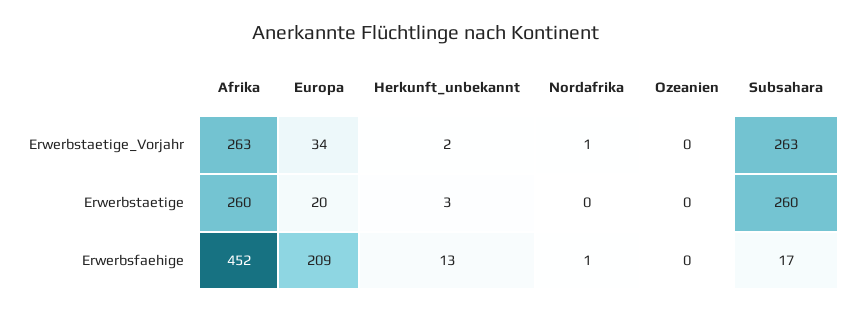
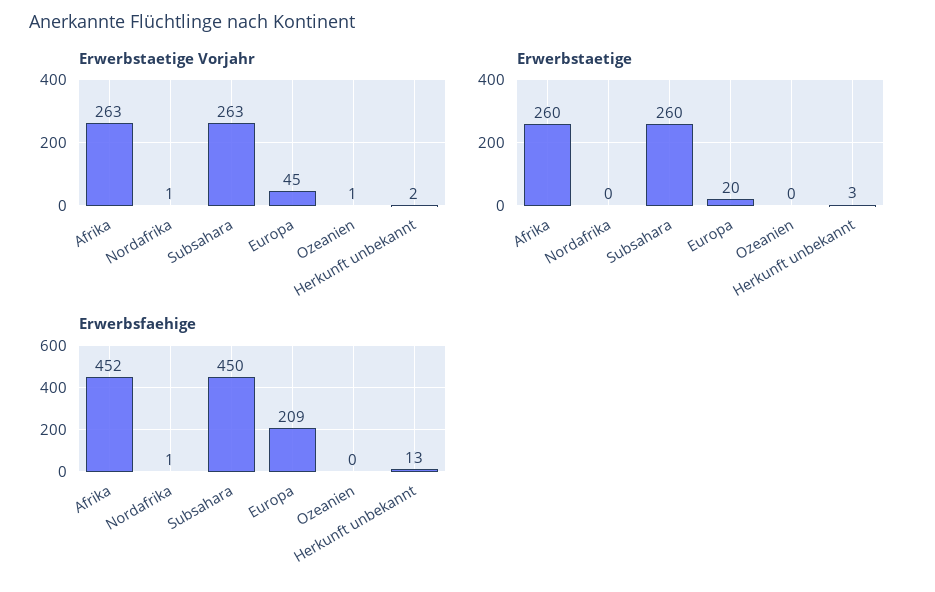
Erwerbstaetige_Vorjahr, Europa: 34 -> 45
Erwerbstaetige_Vorjahr, Ozeanien: 0 -> 1
Erwerbsfaehige, Subsahara: 17 -> 450

